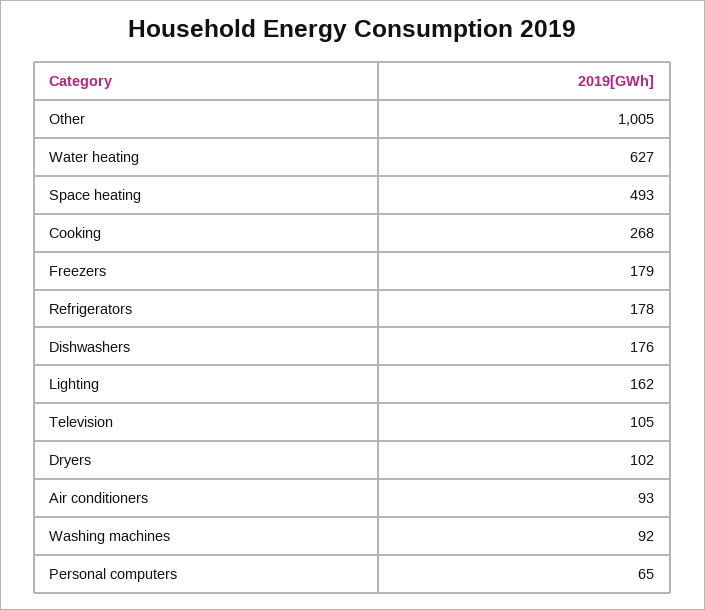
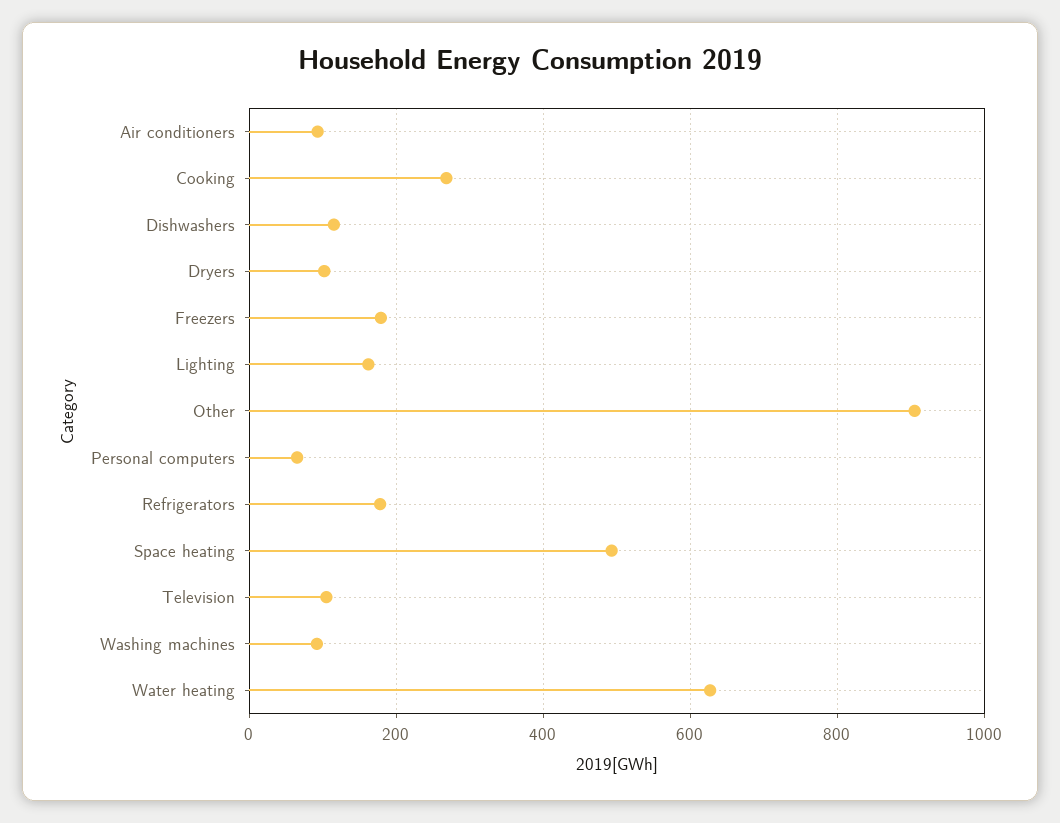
Other: 1005 -> 900
Dishwashers: 176 -> 120

